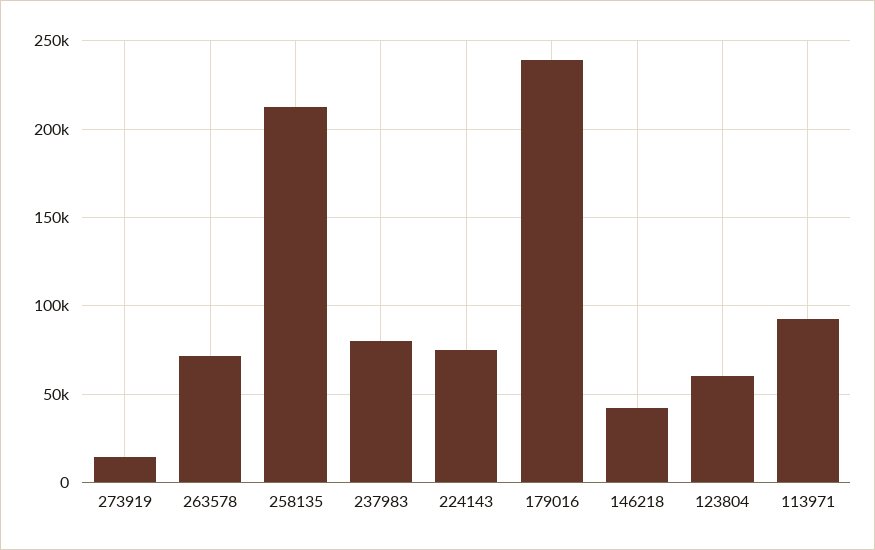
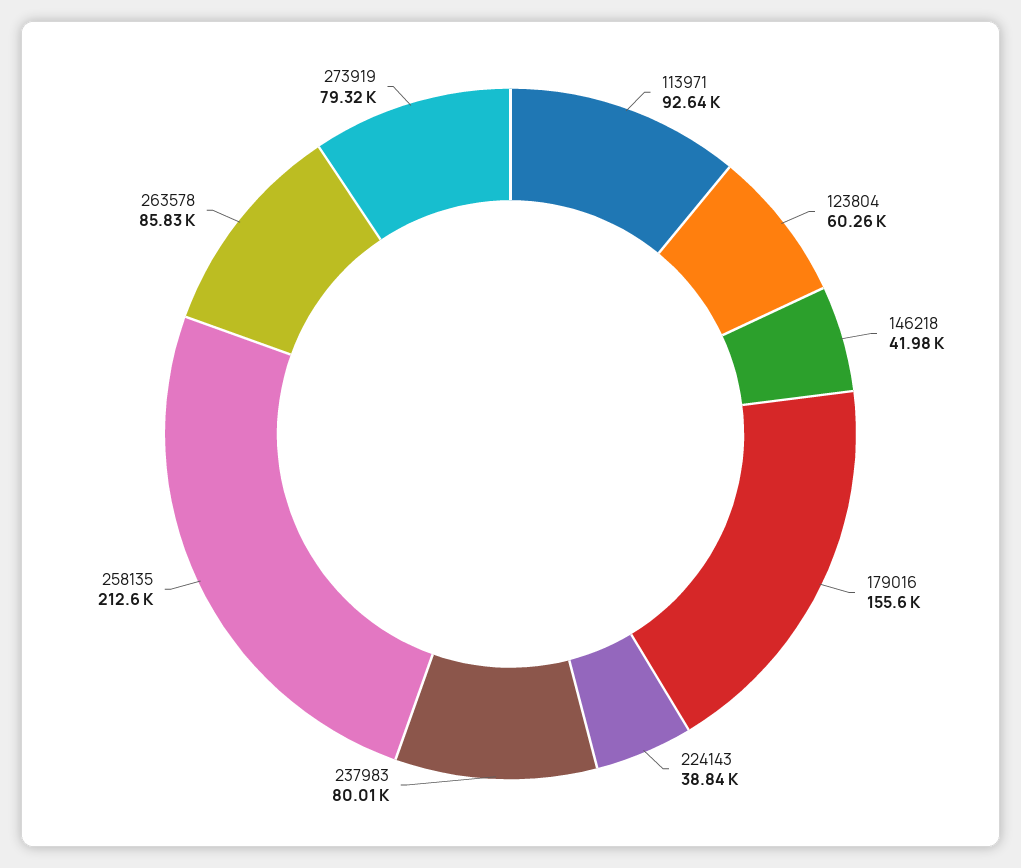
273919: 15000 -> 79320
263578: 70000 -> 85830
224143: 75000 -> 38840
179016: 240000 -> 155600

